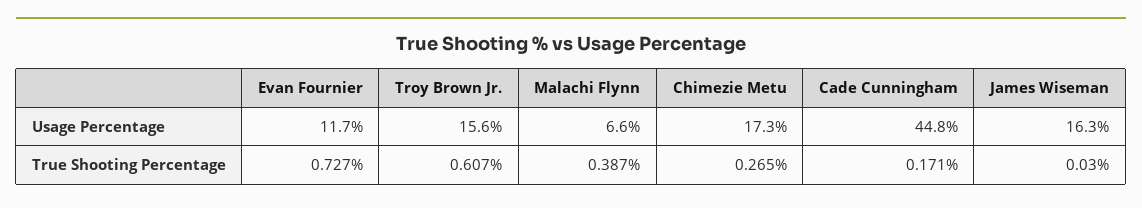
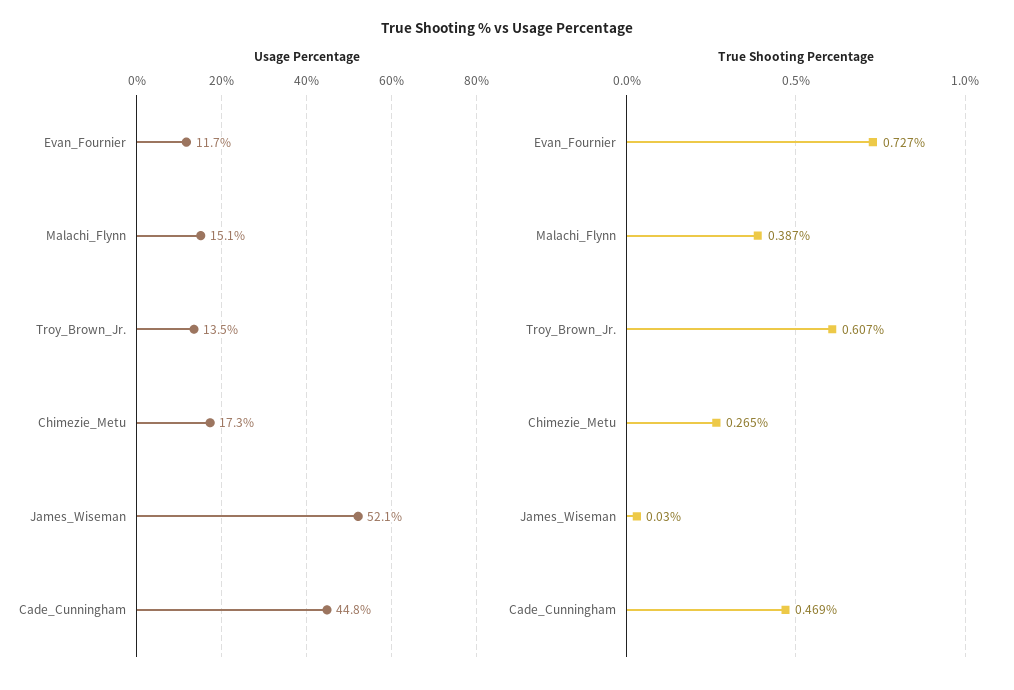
Usage Percentage, Troy Brown Jr.: 15.6 -> 13.5
Usage Percentage, Malachi Flynn: 6.6 -> 15.1
Usage Percentage, James Wiseman: 16.3 -> 52.1
True Shooting Percentage, Cade Cunningham: 0.171 -> 0.469

